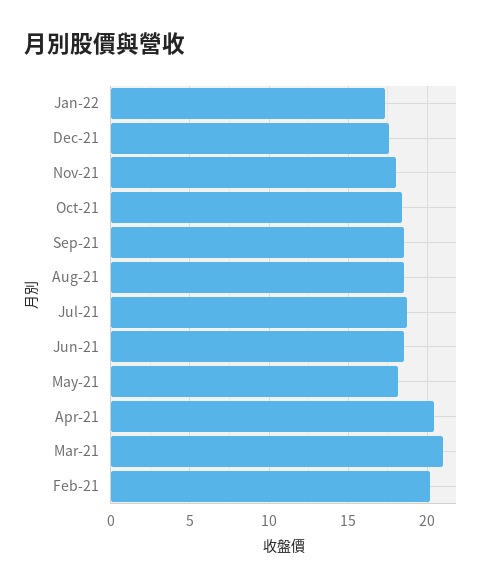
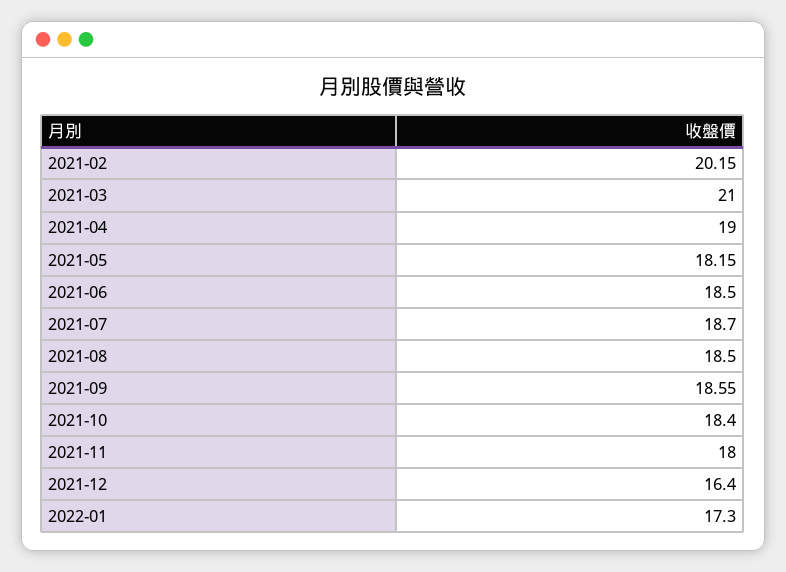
Dec-21: 17.5 -> 16.4
Apr-21: 20.5 -> 19

